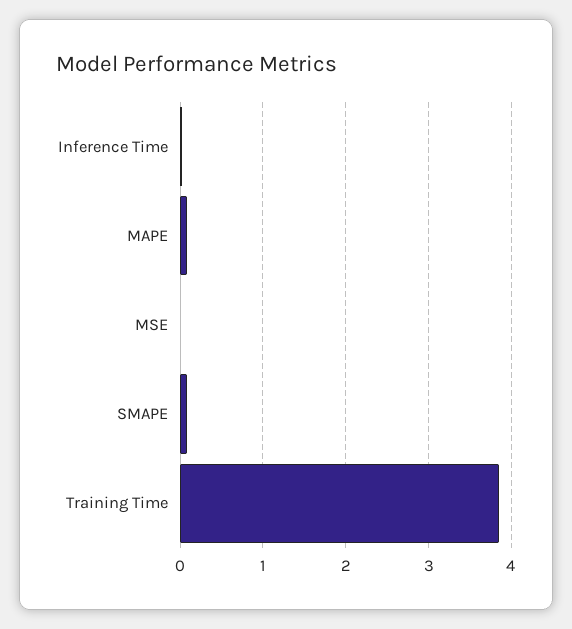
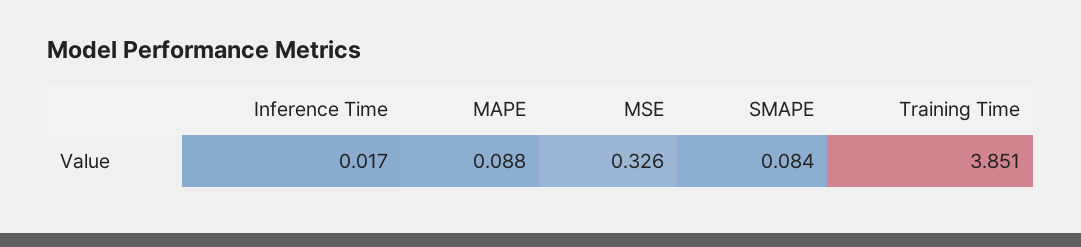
MSE: 0 -> 0.326

